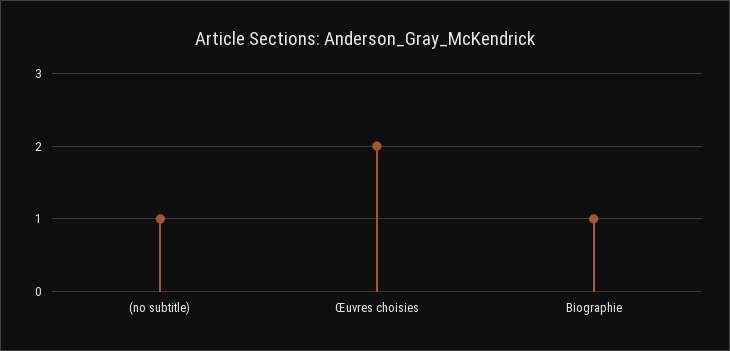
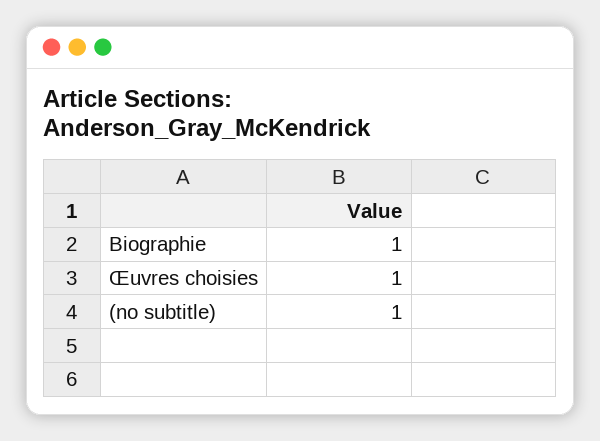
Œuvres choisies: 2 -> 1

